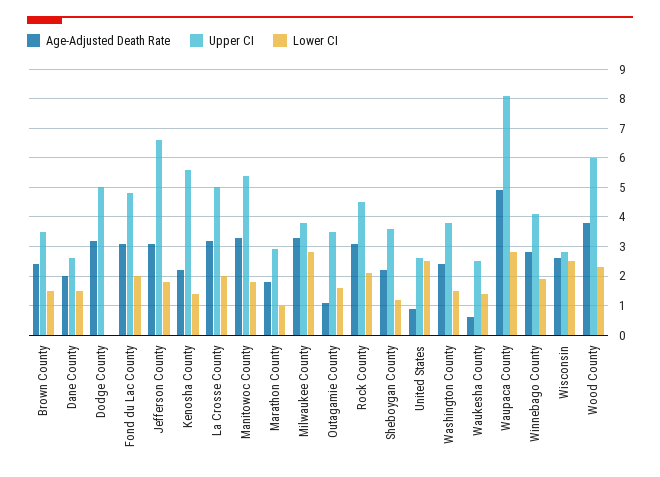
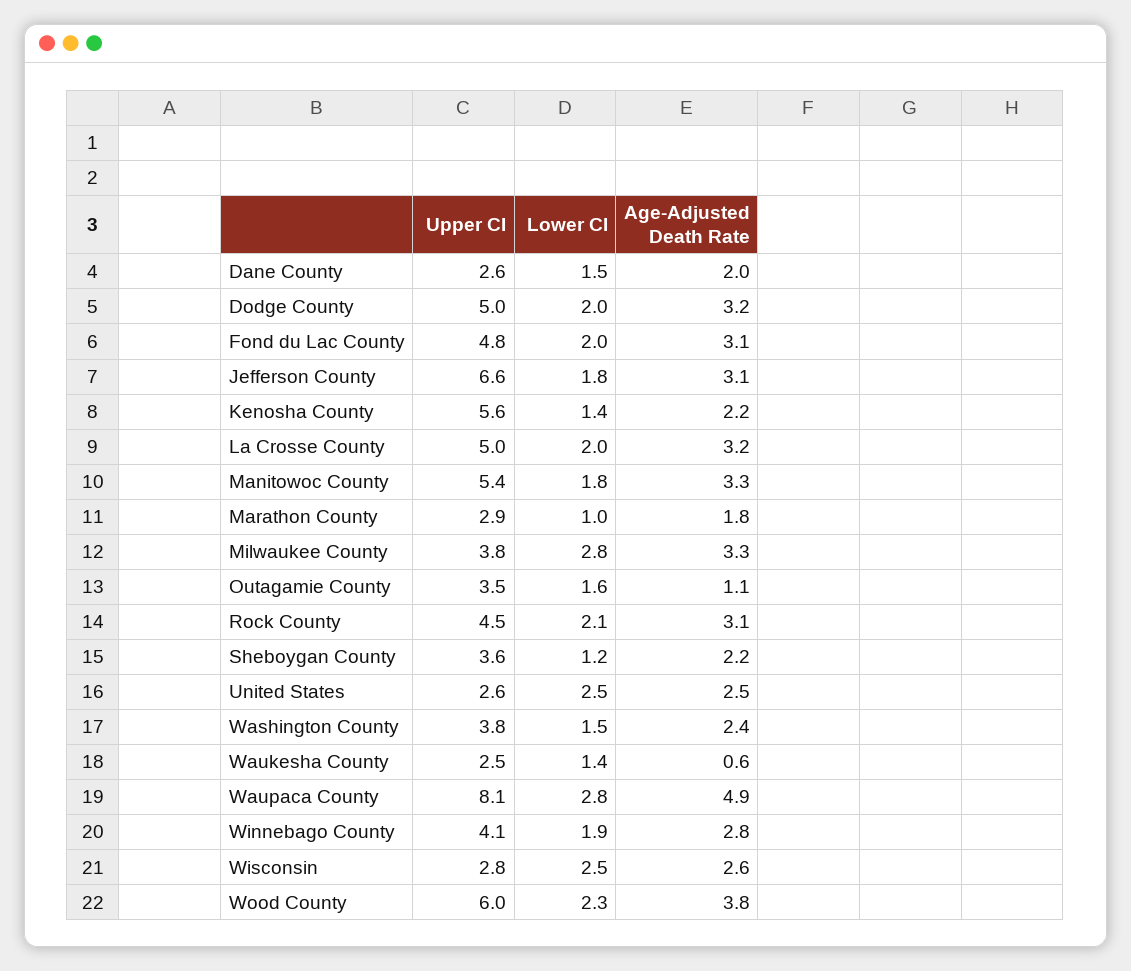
Age-Adjusted Death Rate, Brown County: 2.5 -> none
Upper CI, Brown County: 3.5 -> none
Lower CI, Brown County: 1.5 -> none
Lower CI, Dodge County: 0 -> 2
Age-Adjusted Death Rate, United States: 1 -> 2.5

